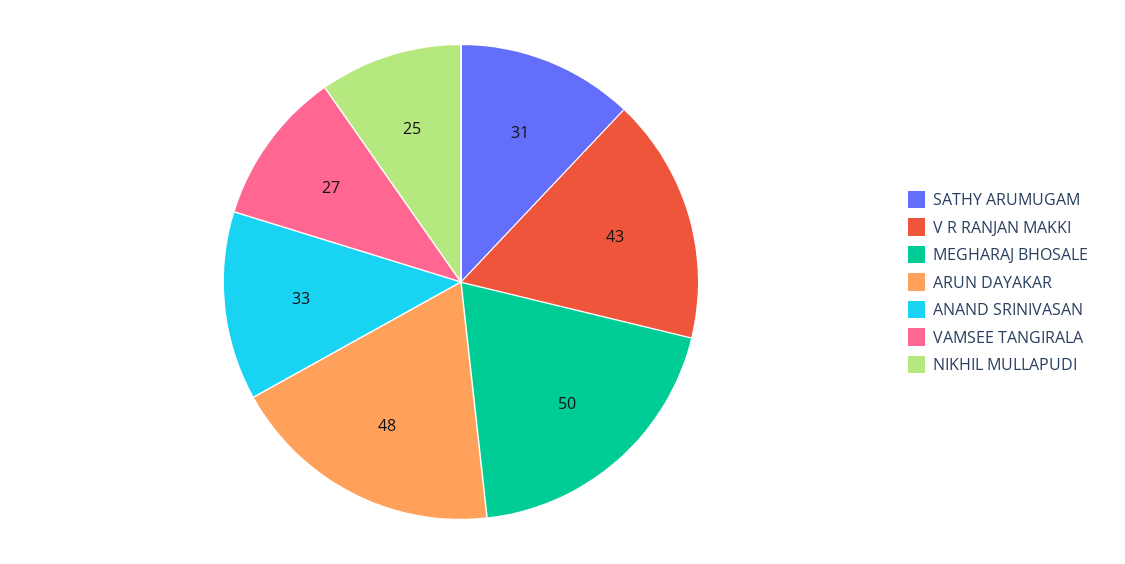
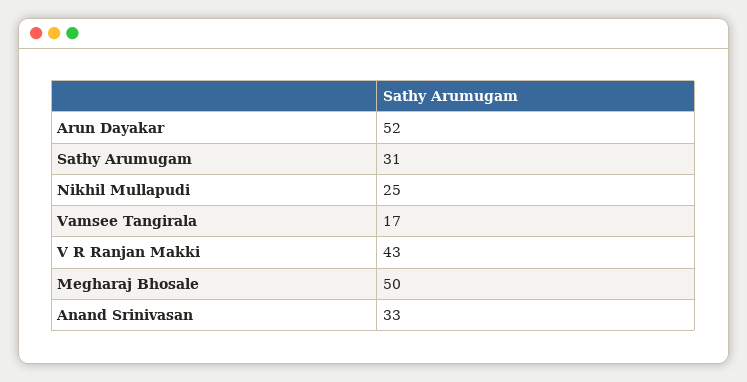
ARUN DAYAKAR: 48 -> 52
VAMSEE TANGIRALA: 27 -> 17

